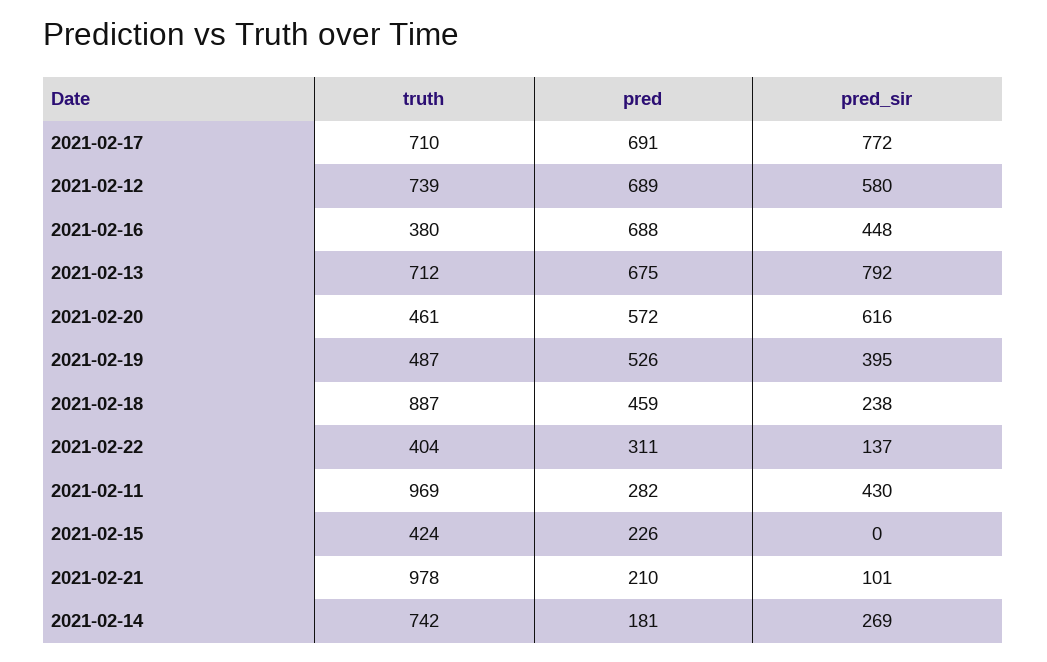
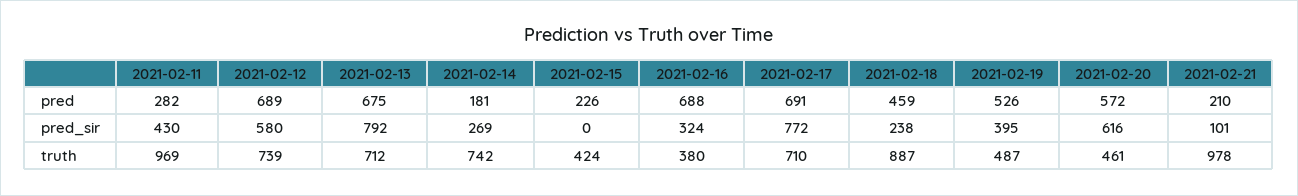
pred_sir, 2021-02-16: 448 -> 324
truth, 2021-02-22: 404 -> none
pred, 2021-02-22: 311 -> none
pred_sir, 2021-02-22: 137 -> none

